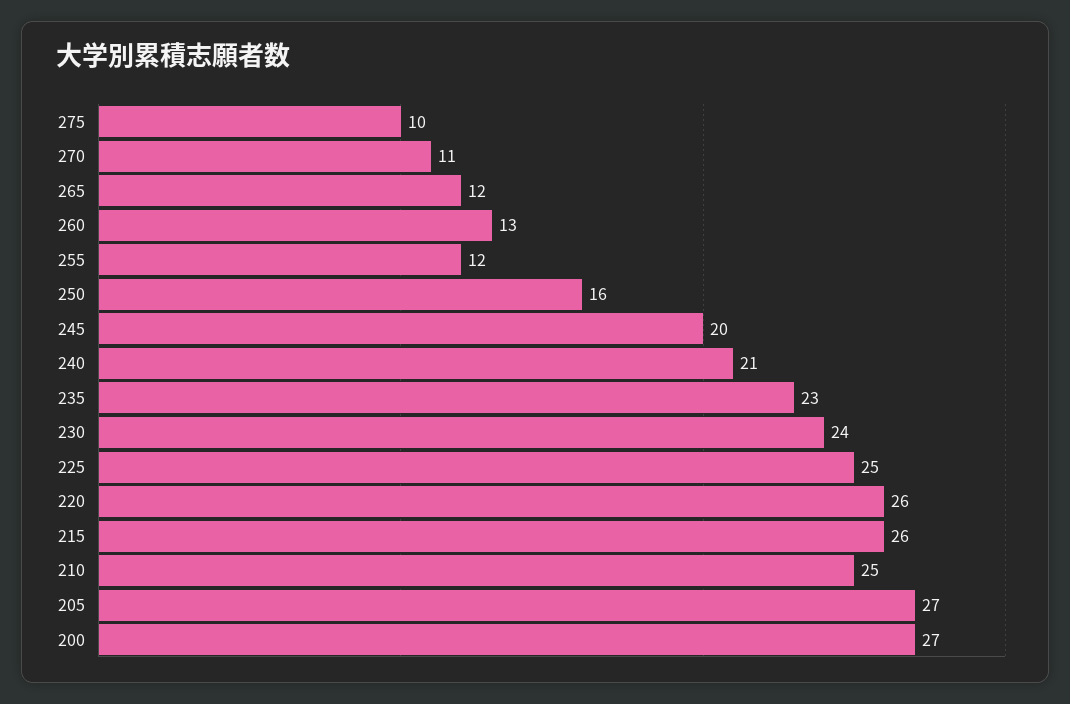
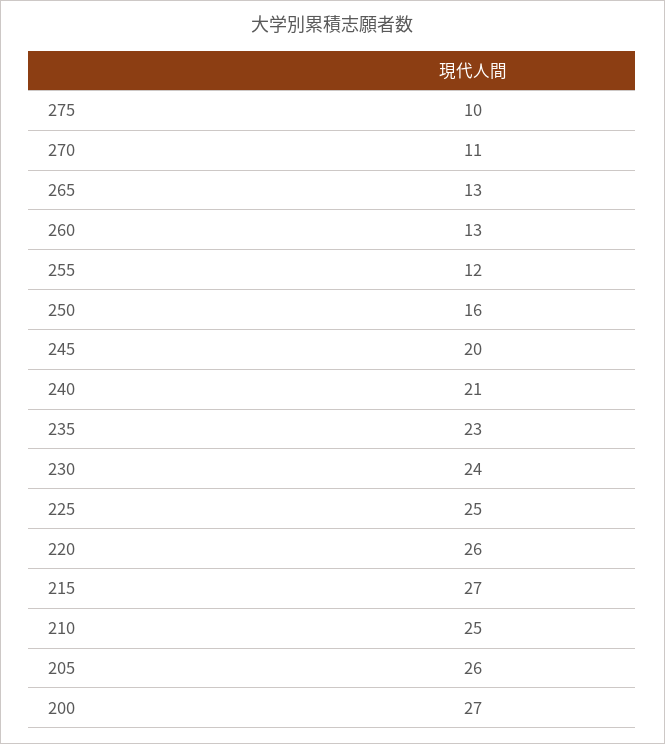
265: 12 -> 13
215: 26 -> 27
205: 27 -> 26

